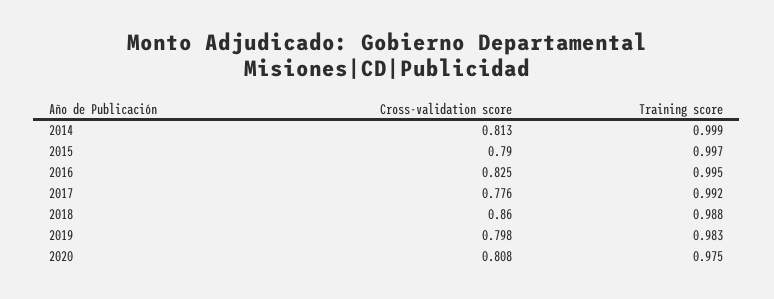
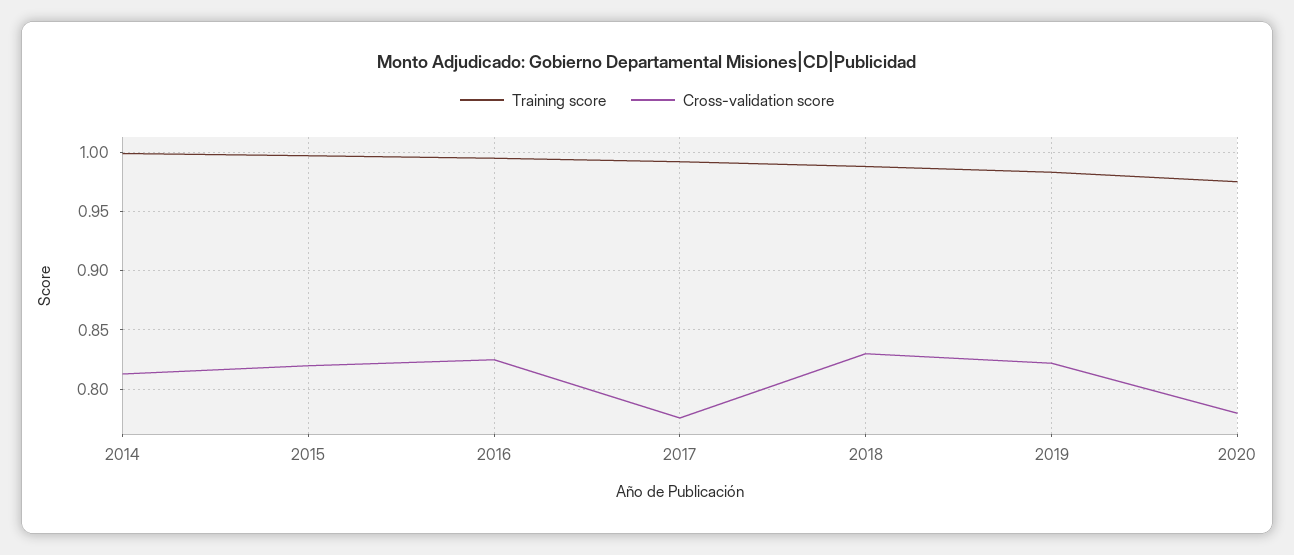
Cross-validation score, 2015: 0.79 -> 0.82
Cross-validation score, 2018: 0.86 -> 0.83
Cross-validation score, 2019: 0.798 -> 0.82
Cross-validation score, 2020: 0.808 -> 0.78

